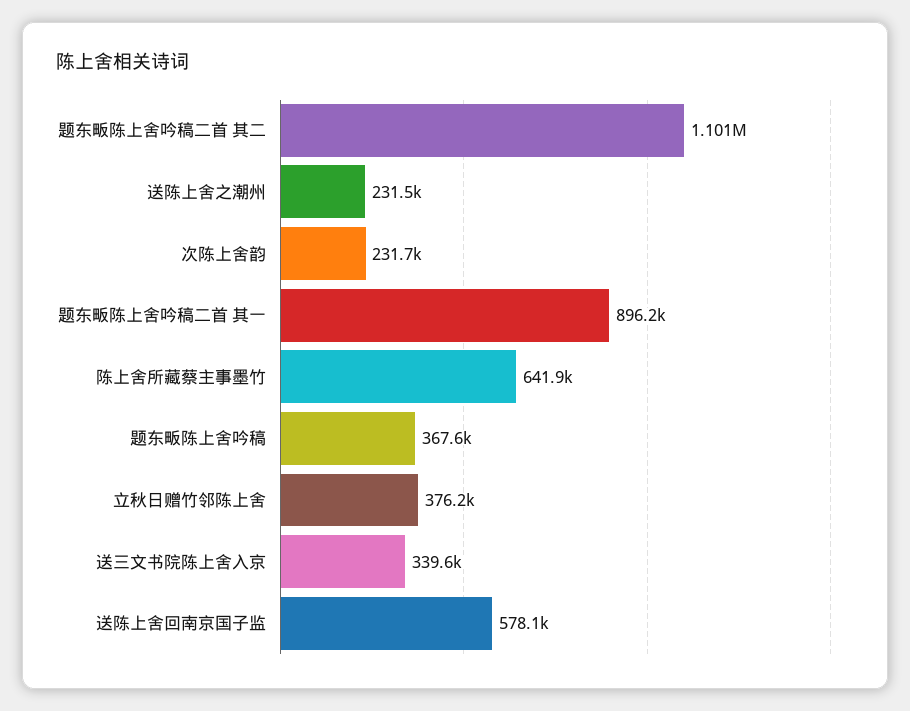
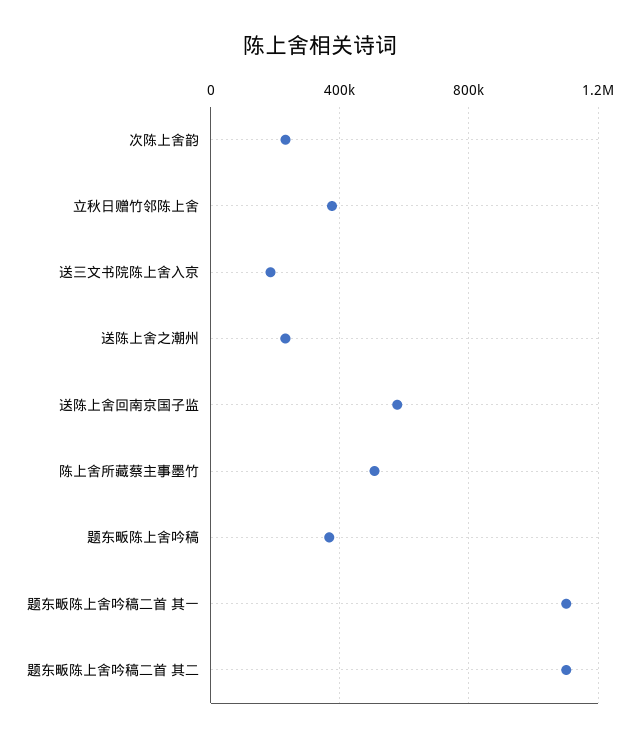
题东畈陈上舍吟稿二首 其一: 896200 -> 1100000
陈上舍所藏蔡主事墨竹: 641900 -> 500000
送三文书院陈上舍入京: 339600 -> 200000

